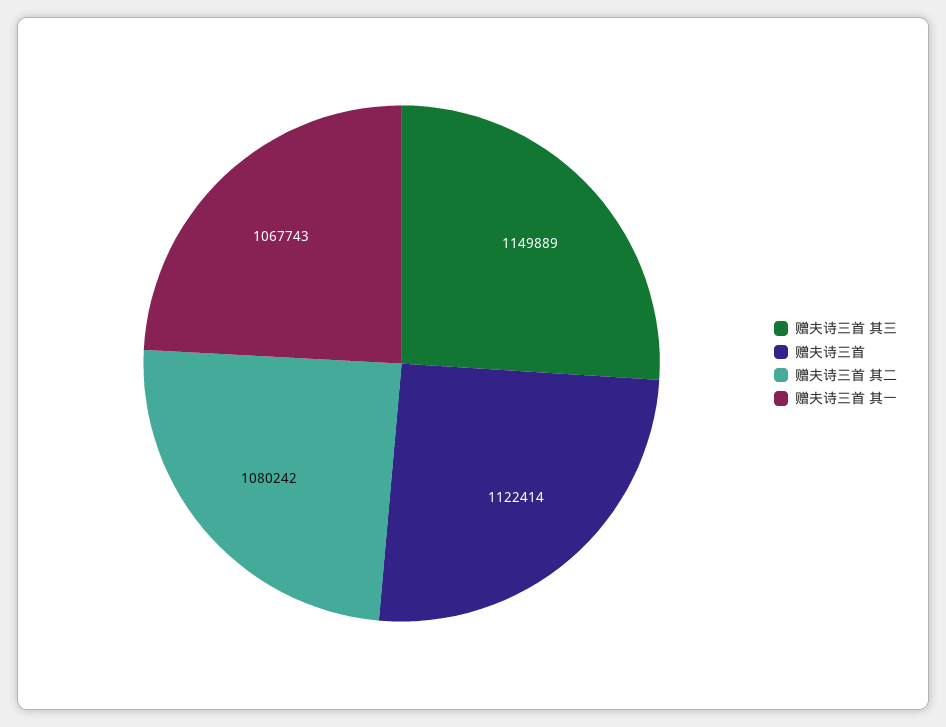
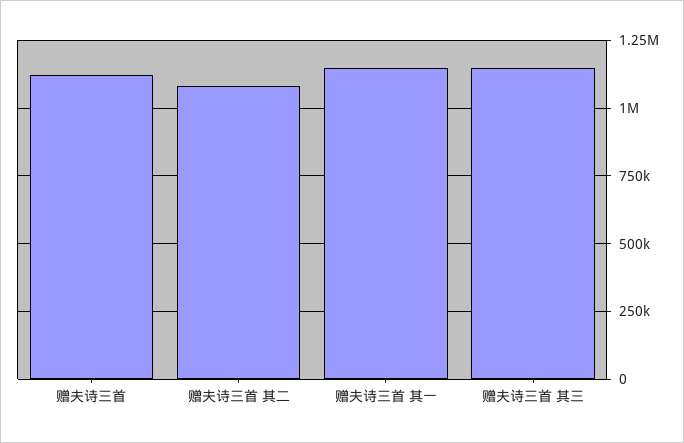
赠夫诗三首 其一: 1067743 -> 1150000

